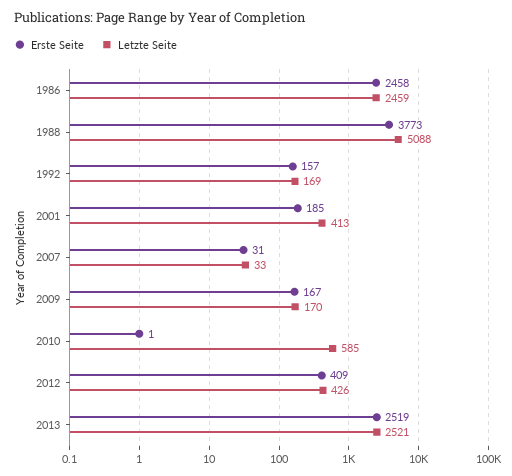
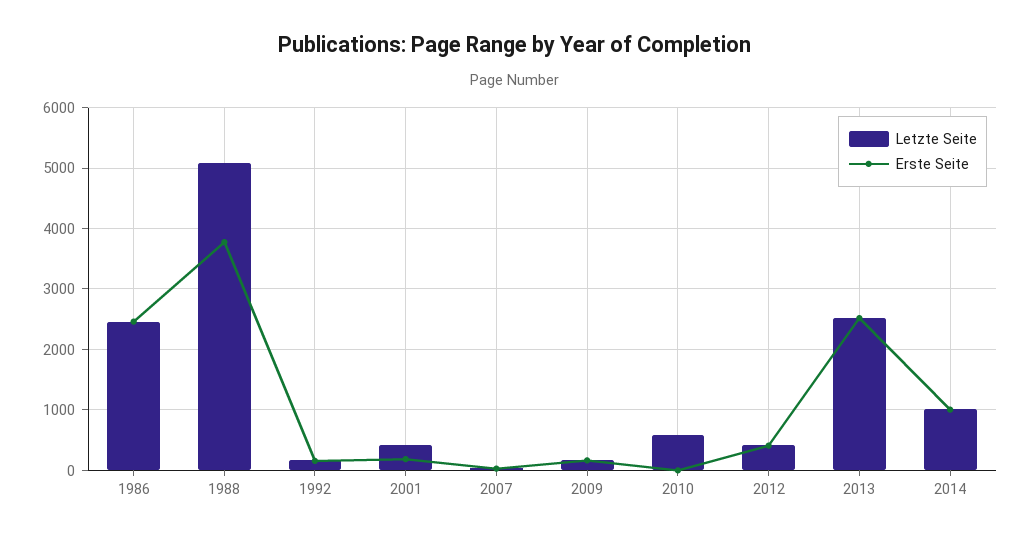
Letzte Seite, 2014: none -> 1000
Erste Seite, 2014: none -> 1000

